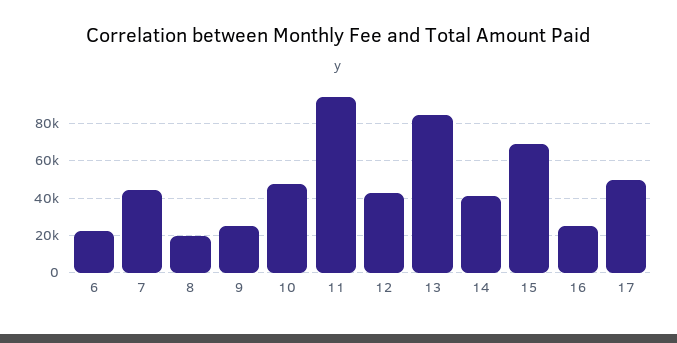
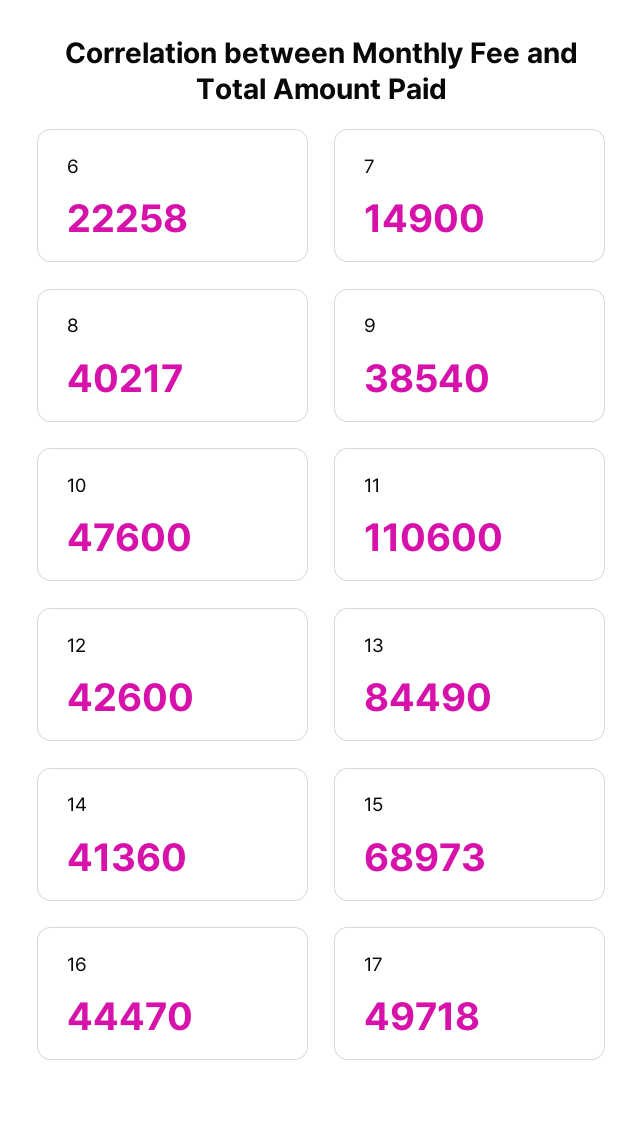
7: 45000 -> 14900
8: 20000 -> 40217
9: 25000 -> 38540
11: 95000 -> 110600
16: 25000 -> 44470

